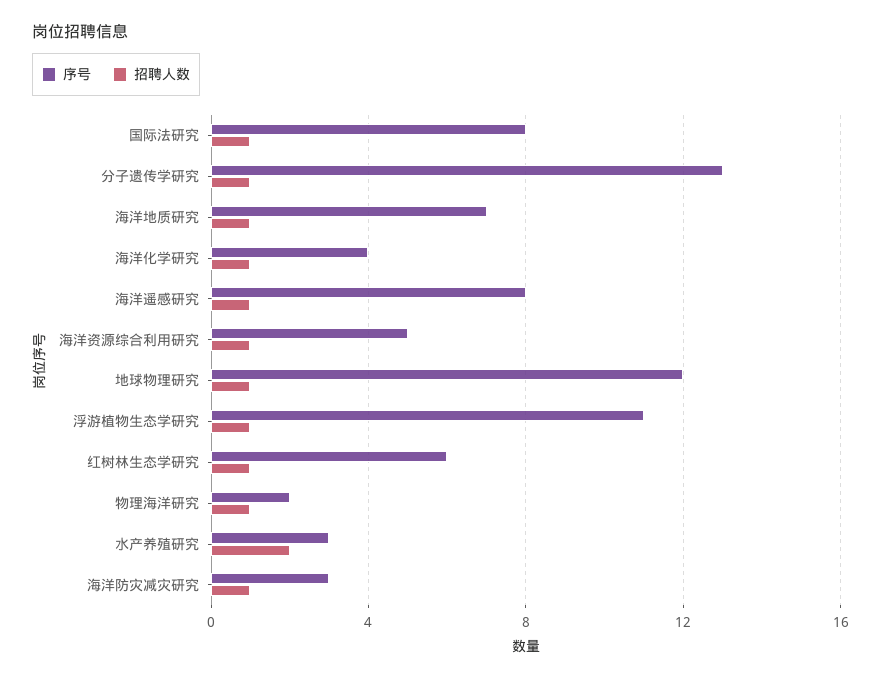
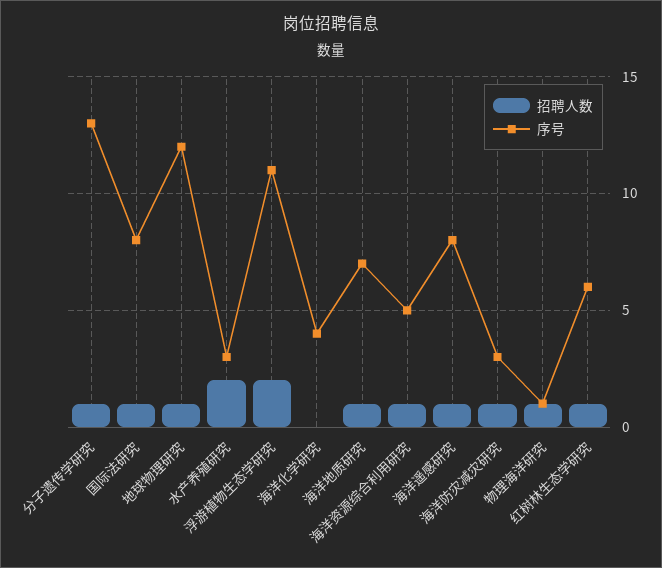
招聘人数, 海洋化学研究: 1 -> 0
招聘人数, 浮游植物生态学研究: 1 -> 2
序号, 物理海洋研究: 2 -> 1

